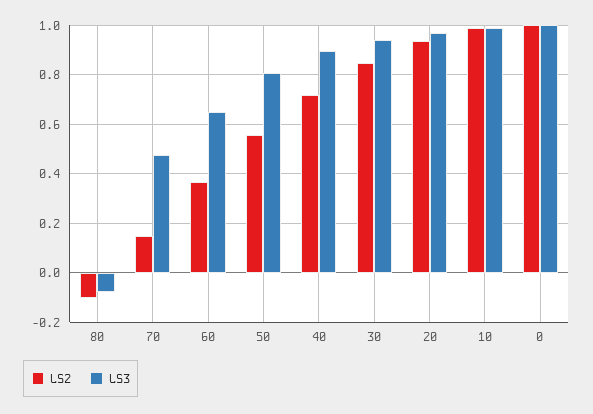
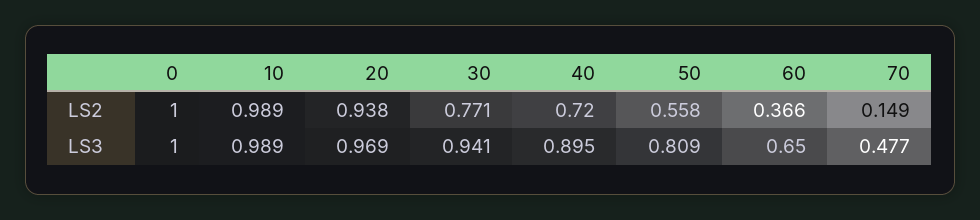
LS2, 80: -0.1 -> none
LS3, 80: -0.075 -> none
LS2, 30: 0.85 -> 0.771

